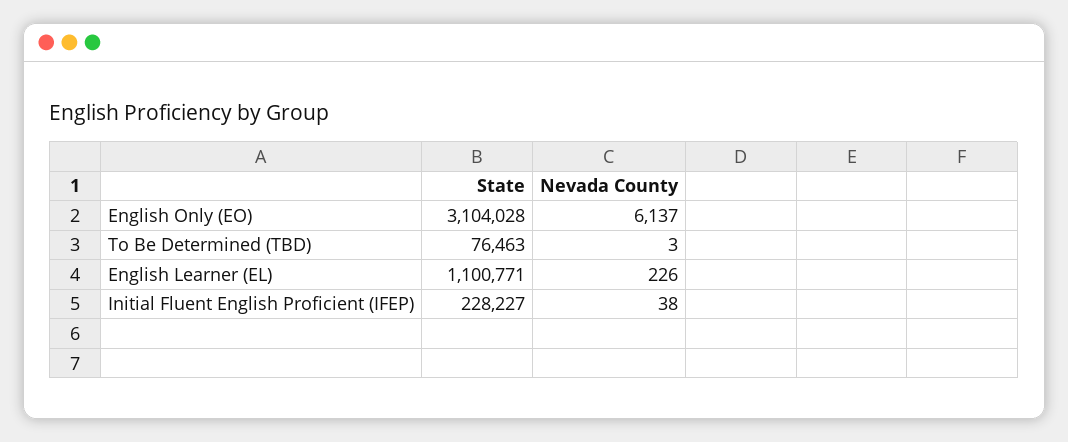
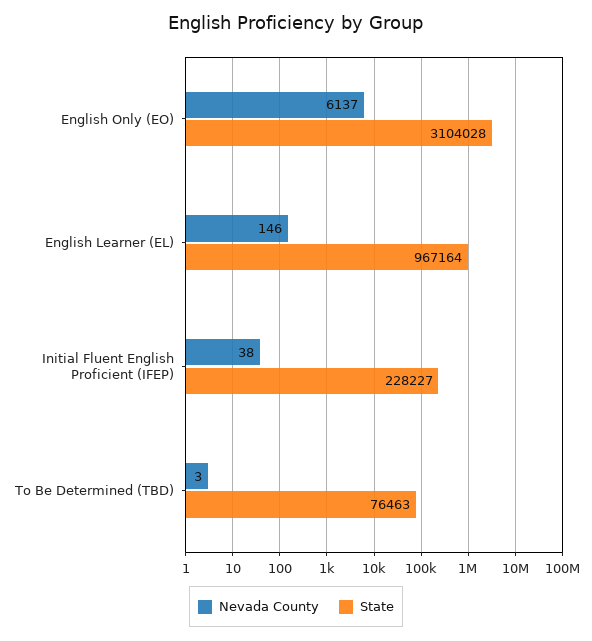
State, English Learner (EL): 1100771 -> 967164
Nevada County, English Learner (EL): 226 -> 146

